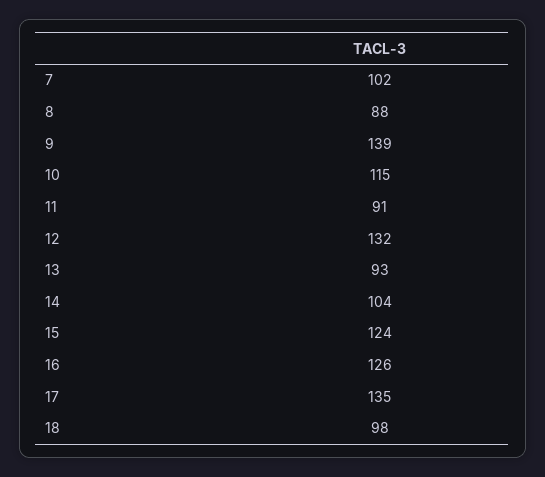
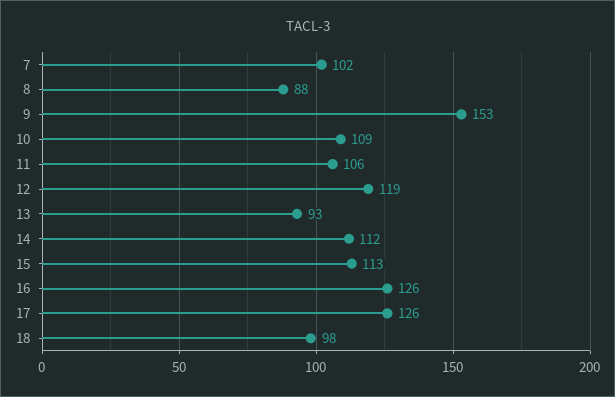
9: 139 -> 153
10: 115 -> 109
11: 91 -> 106
12: 132 -> 119
14: 104 -> 112
15: 124 -> 113
17: 135 -> 126

